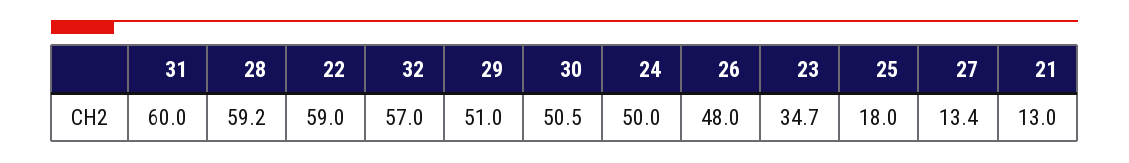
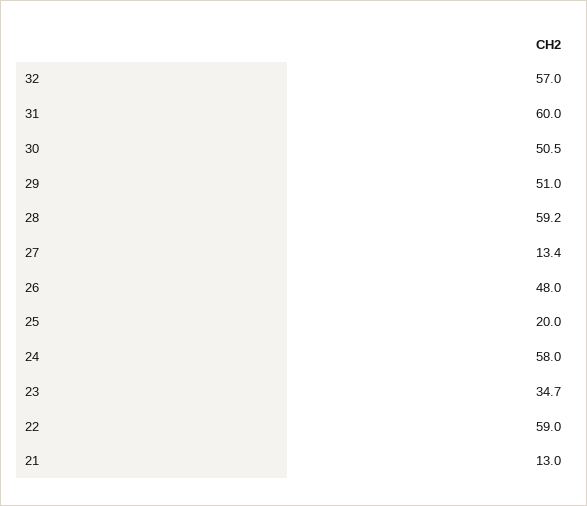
24: 50 -> 58
25: 18 -> 20

